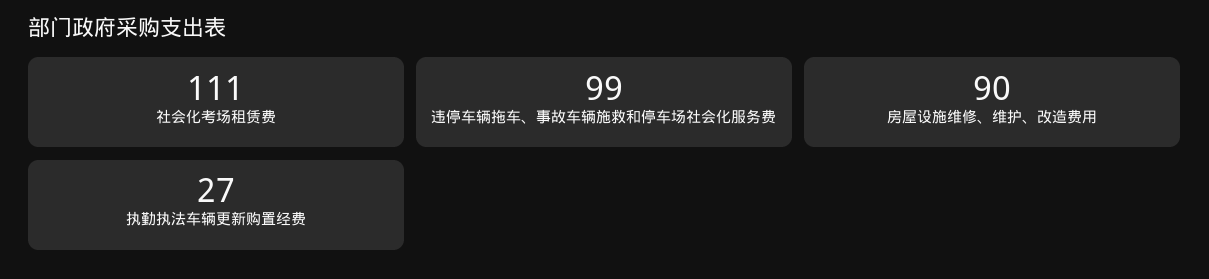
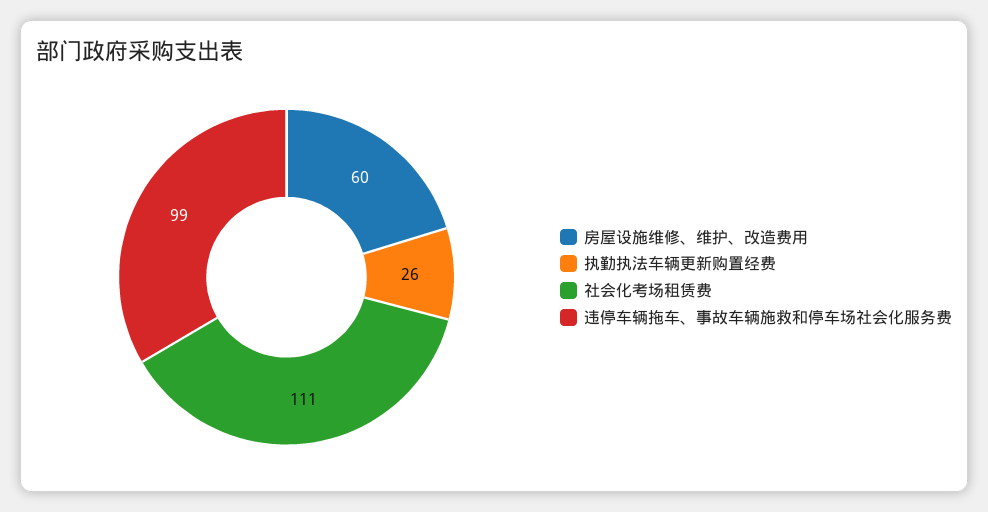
房屋设施维修、维护、改造费用: 90 -> 60
执勤执法车辆更新购置经费: 27 -> 26

